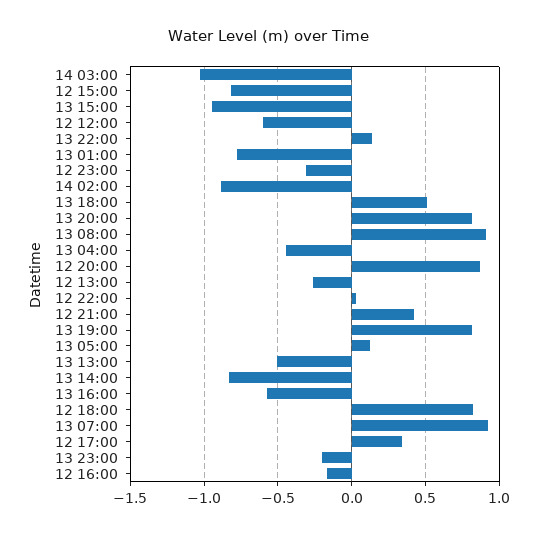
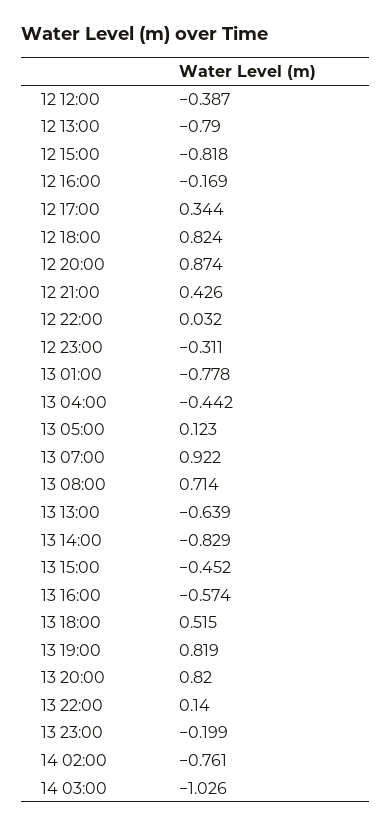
13 15:00: -0.95 -> -0.452
12 12:00: -0.6 -> -0.387
14 02:00: -0.9 -> -0.761
13 08:00: 0.9 -> 0.714
12 13:00: -0.25 -> -0.79
13 13:00: -0.5 -> -0.639

